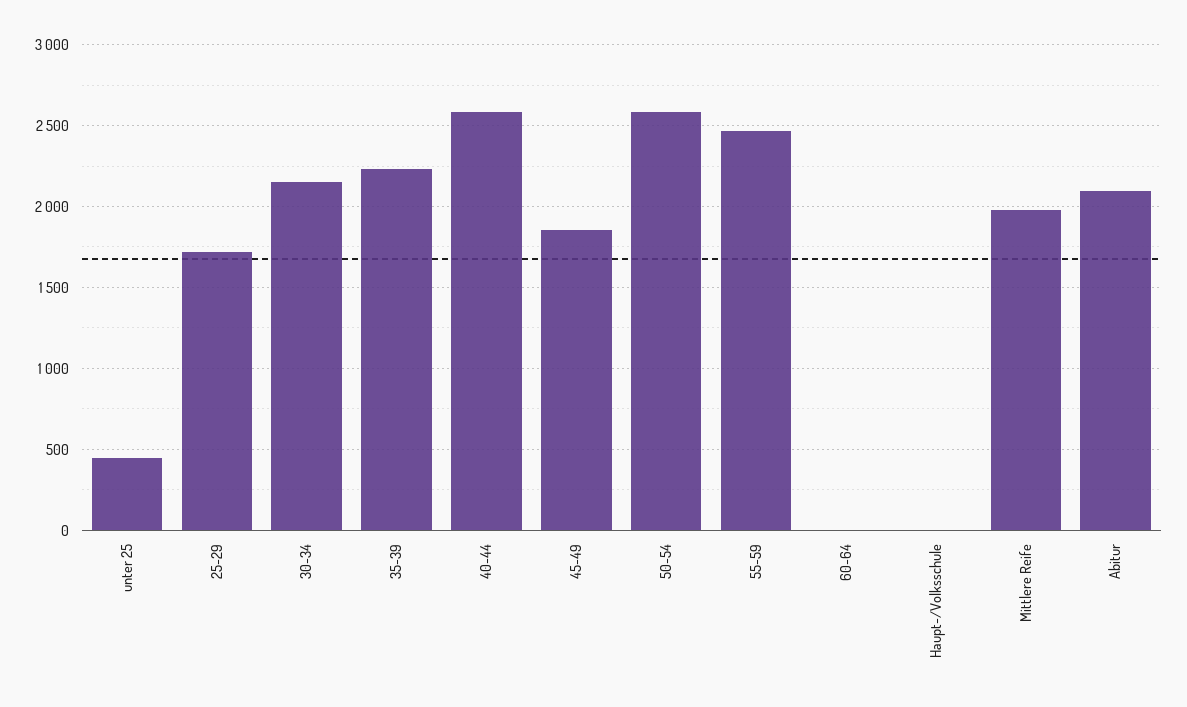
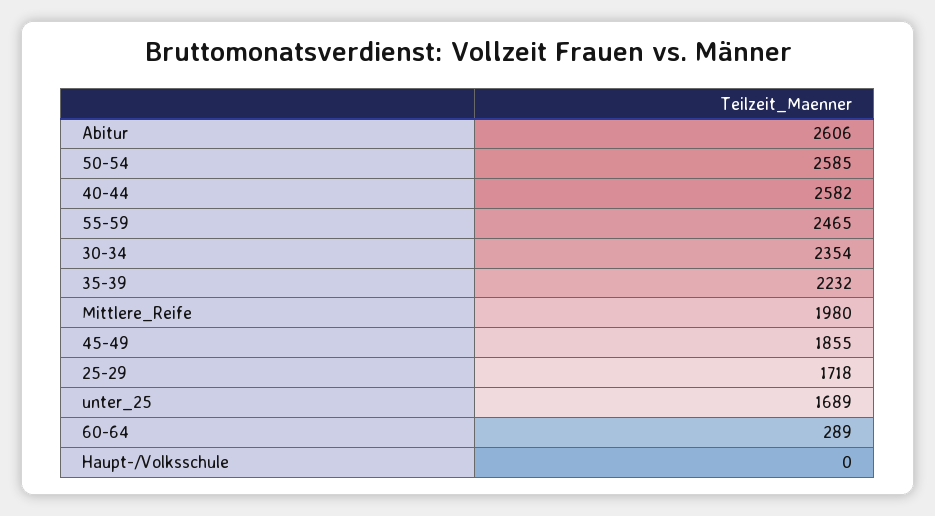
unter 25: 450 -> 1689
30-34: 2150 -> 2354
60-64: 0 -> 289
Abitur: 2100 -> 2606

